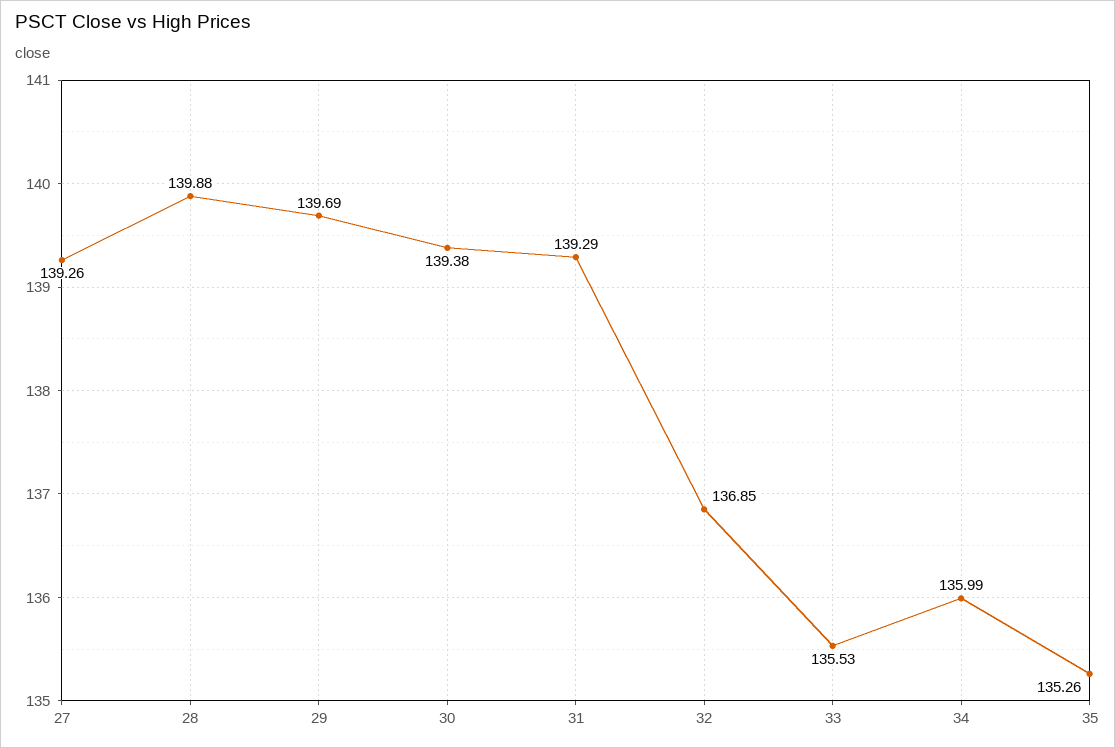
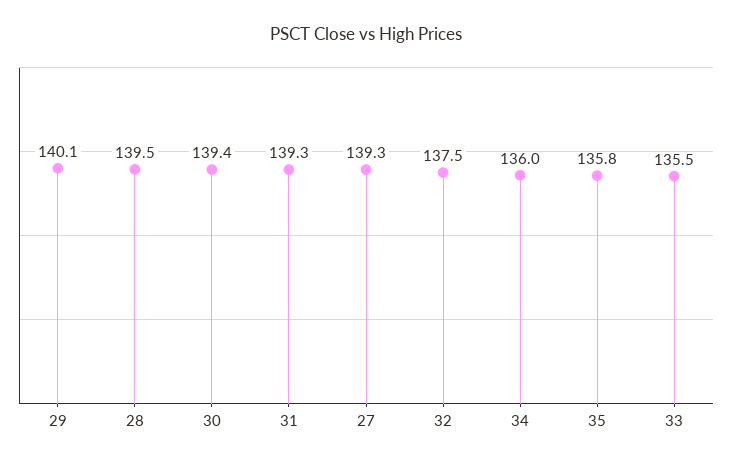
28: 139.88 -> 139.5
29: 139.69 -> 140.1
32: 136.85 -> 137.5
35: 135.26 -> 135.8

